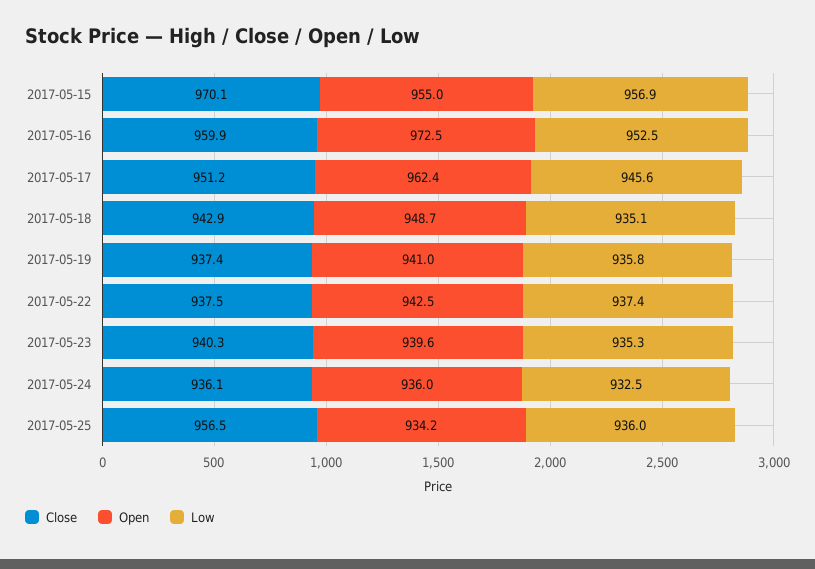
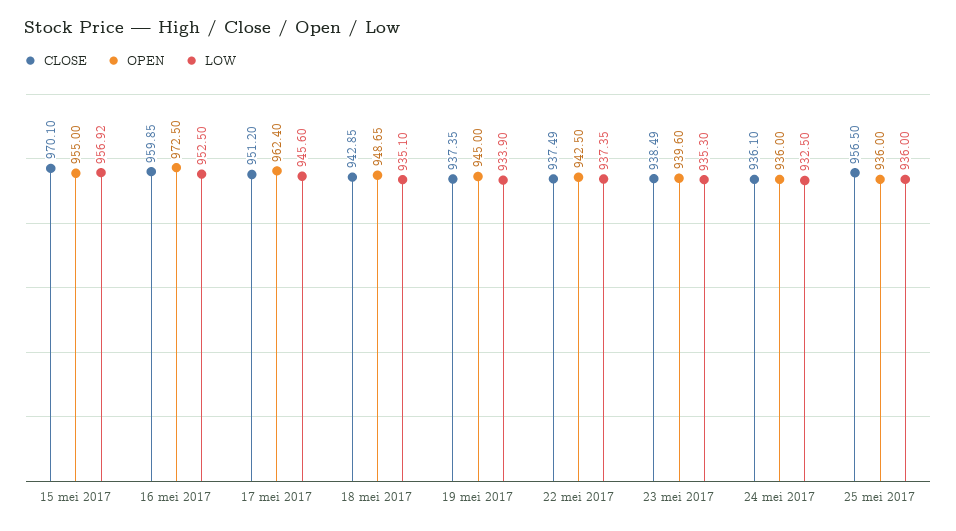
Open, 2017-05-19: 941 -> 945
Low, 2017-05-19: 935.8 -> 933.9
Close, 2017-05-23: 940.3 -> 938.49
Open, 2017-05-25: 934.2 -> 936

